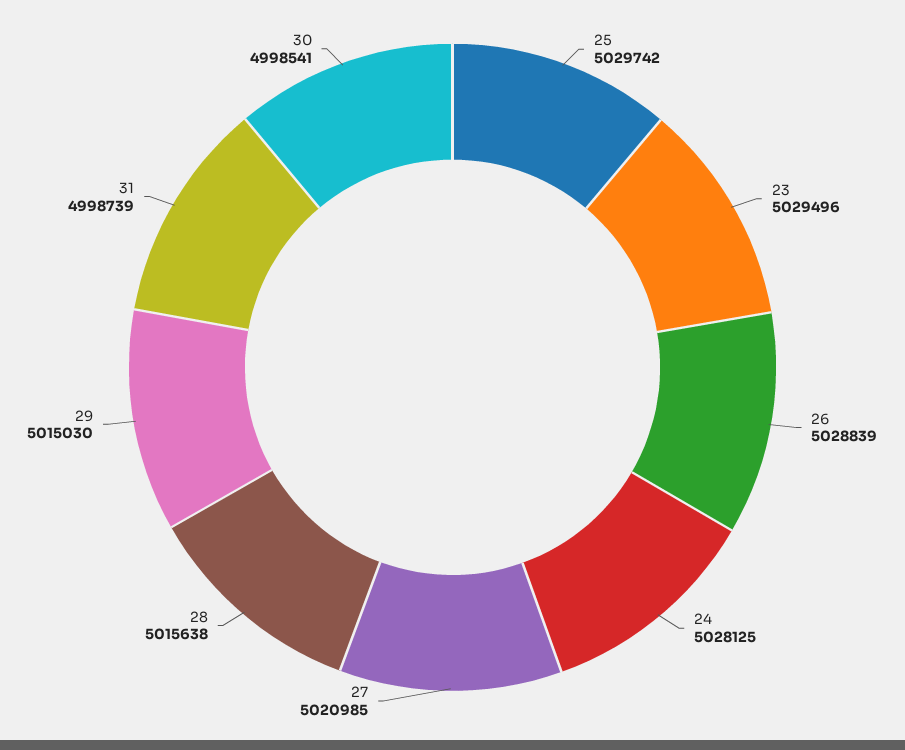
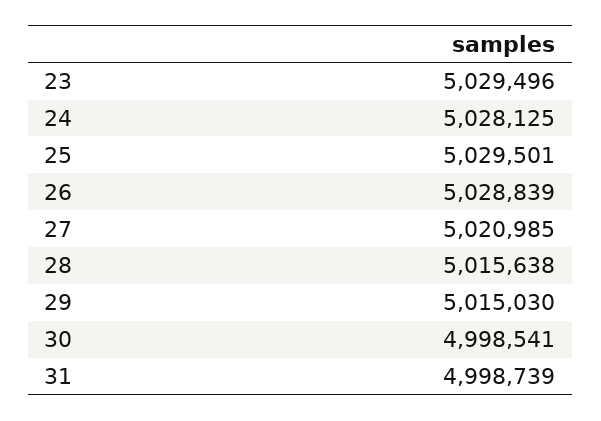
25: 5029742 -> 5029501

